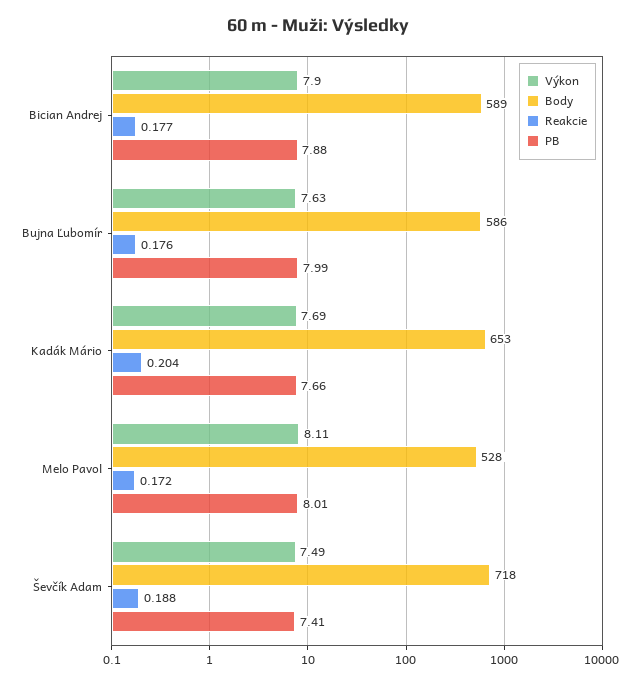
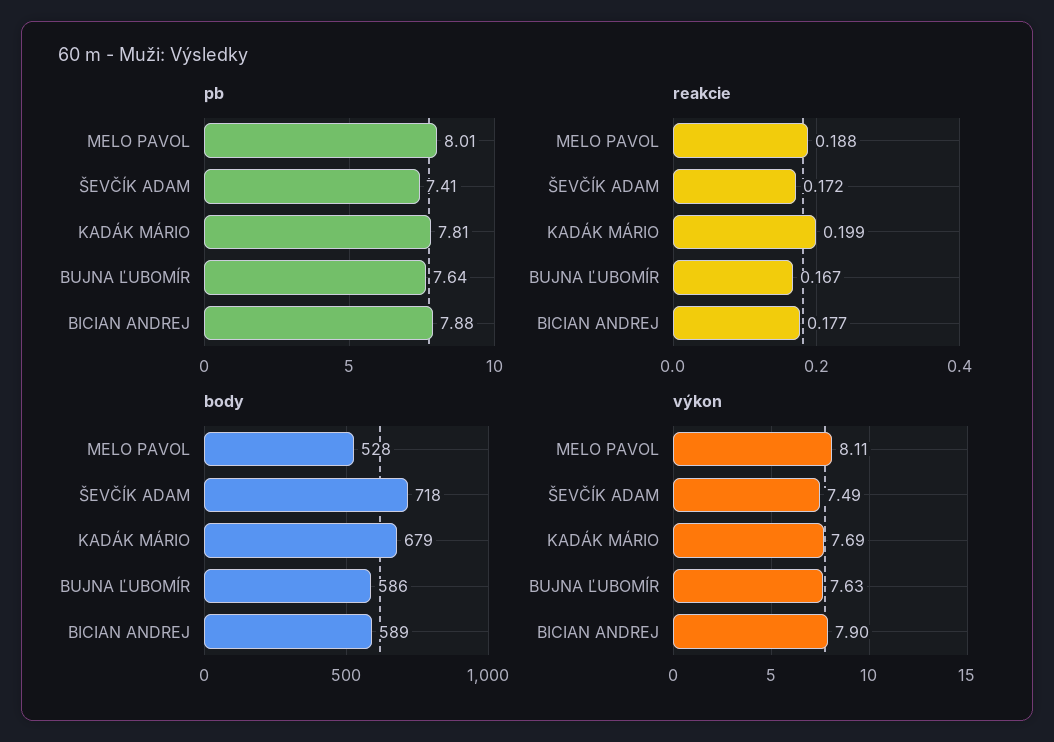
Reakcie, Bujna Ľubomír: 0.176 -> 0.167
PB, Bujna Ľubomír: 7.99 -> 7.64
Body, Kadák Mário: 653 -> 679
Reakcie, Kadák Mário: 0.204 -> 0.199
PB, Kadák Mário: 7.66 -> 7.81
Reakcie, Melo Pavol: 0.172 -> 0.188
Reakcie, Ševčík Adam: 0.188 -> 0.172

